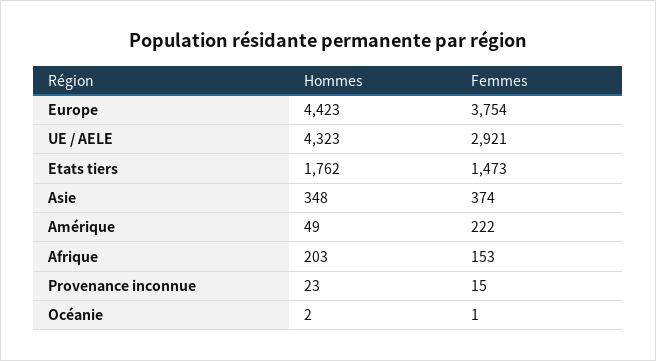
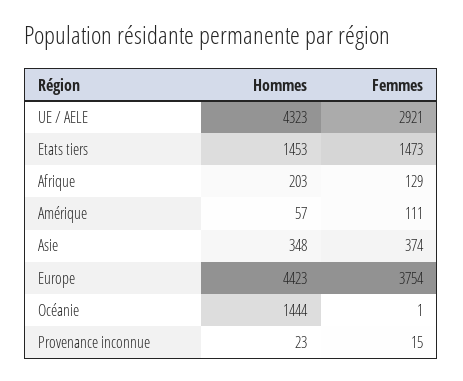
Hommes, Etats tiers: 1762 -> 1453
Hommes, Amérique: 49 -> 57
Femmes, Amérique: 222 -> 111
Femmes, Afrique: 153 -> 129
Hommes, Océanie: 2 -> 1444

